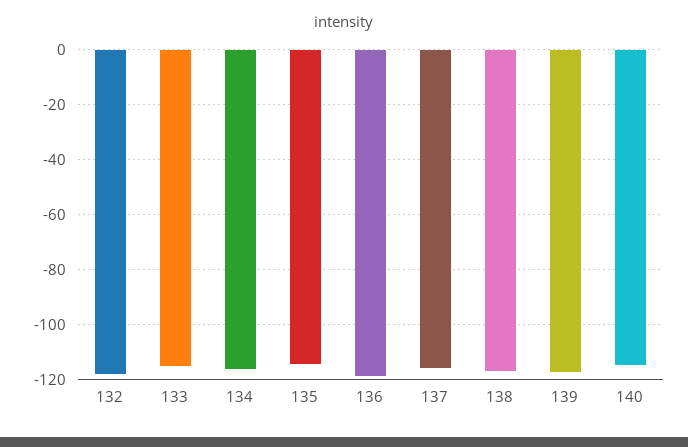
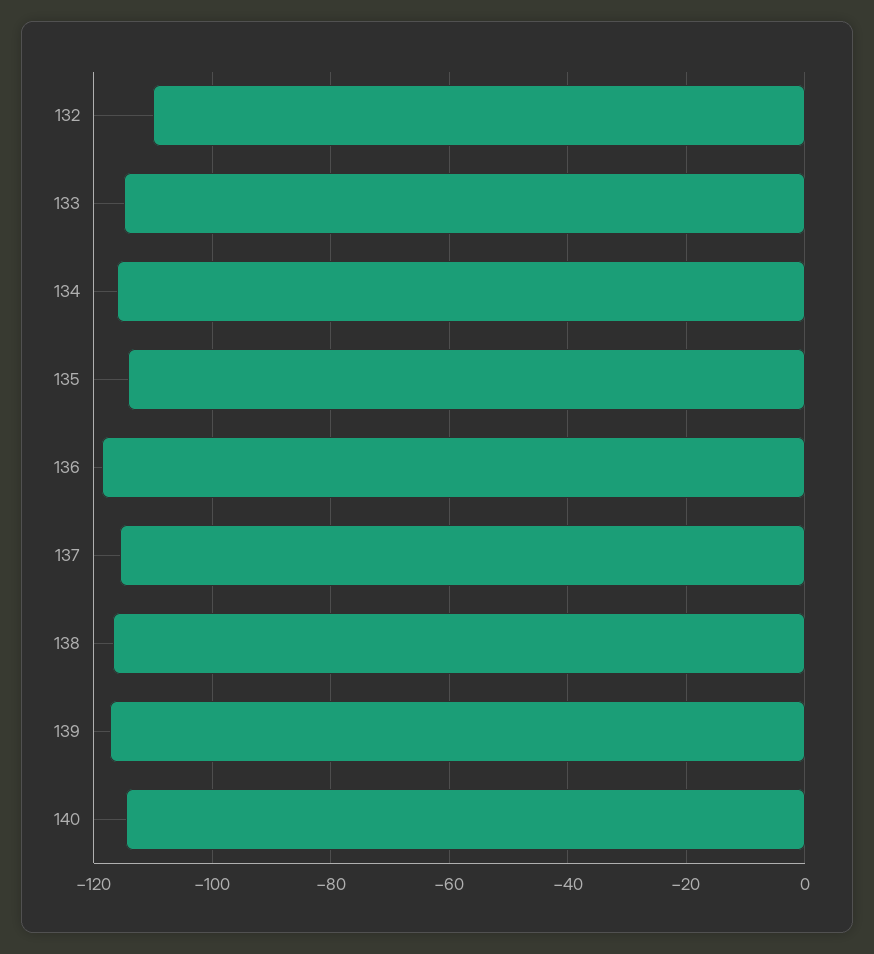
132: -117.5 -> -110

